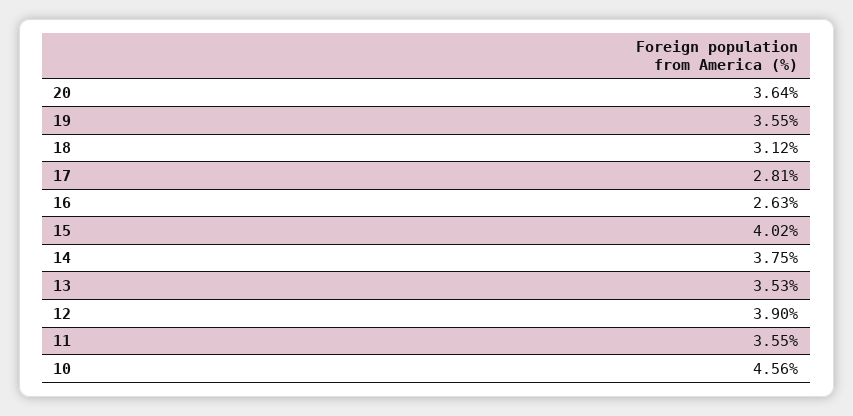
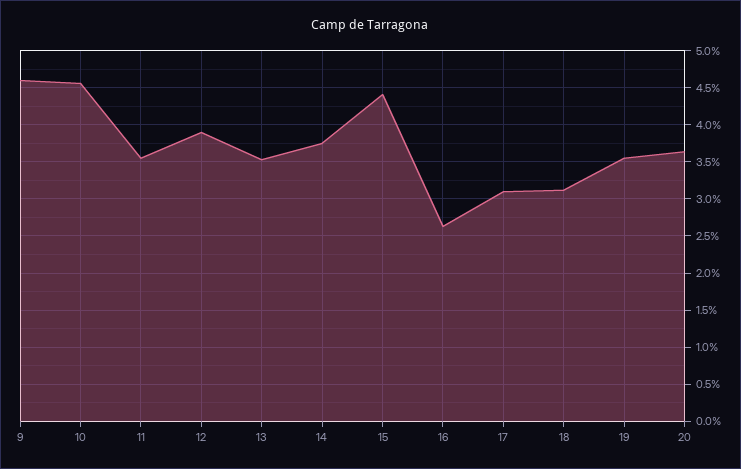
17: 2.81 -> 3.1
15: 4.02 -> 4.4
9: none -> 4.6

